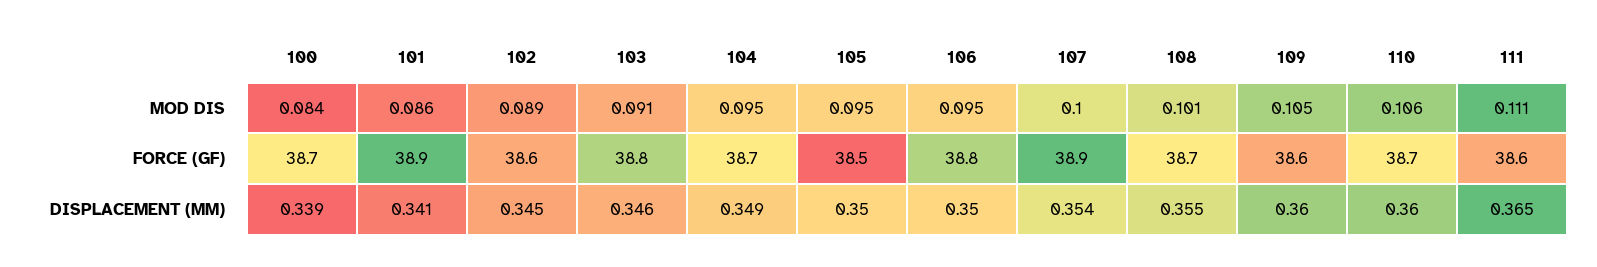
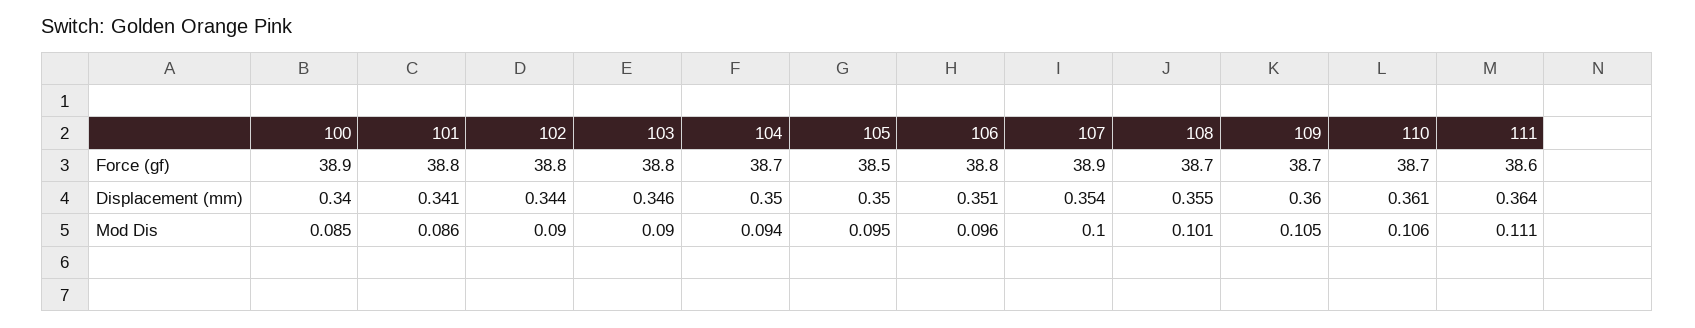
100, MOD DIS: 0.084 -> 0.085
102, MOD DIS: 0.089 -> 0.09
103, MOD DIS: 0.091 -> 0.09
104, MOD DIS: 0.095 -> 0.094
106, MOD DIS: 0.095 -> 0.096
100, FORCE (GF): 38.7 -> 38.9
101, FORCE (GF): 38.9 -> 38.8
102, FORCE (GF): 38.6 -> 38.8
109, FORCE (GF): 38.6 -> 38.7
100, DISPLACEMENT (MM): 0.339 -> 0.34
102, DISPLACEMENT (MM): 0.345 -> 0.344
104, DISPLACEMENT (MM): 0.349 -> 0.35
106, DISPLACEMENT (MM): 0.35 -> 0.351
110, DISPLACEMENT (MM): 0.36 -> 0.361
111, DISPLACEMENT (MM): 0.365 -> 0.364

